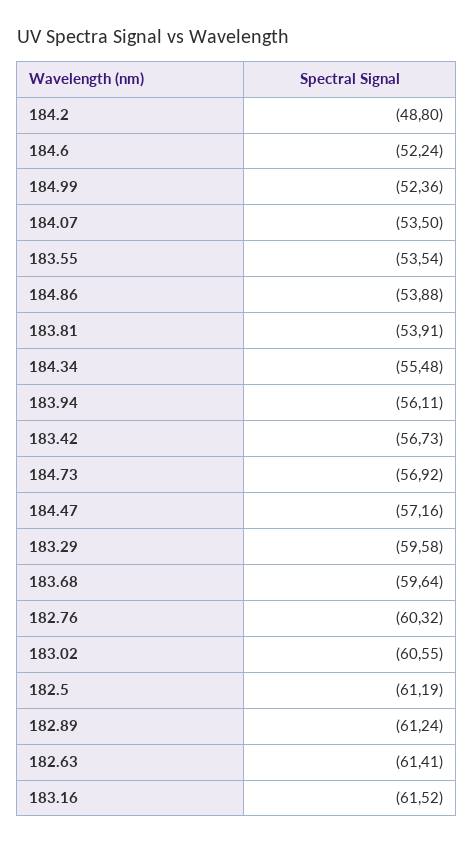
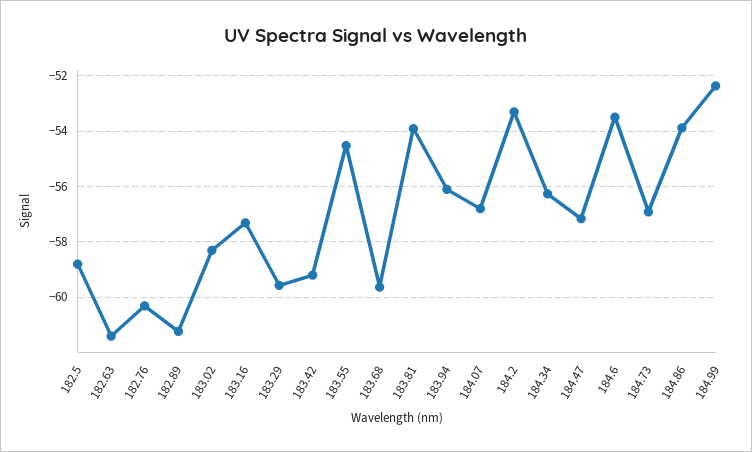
184.2: -48.8 -> -53.25
184.6: -52.24 -> -53.5
184.07: -53.5 -> -56.75
183.55: -53.54 -> -54.5
184.34: -55.48 -> -56.25
183.42: -56.73 -> -59.25
183.02: -60.55 -> -58.25
182.5: -61.19 -> -58.75
183.16: -61.52 -> -57.25

